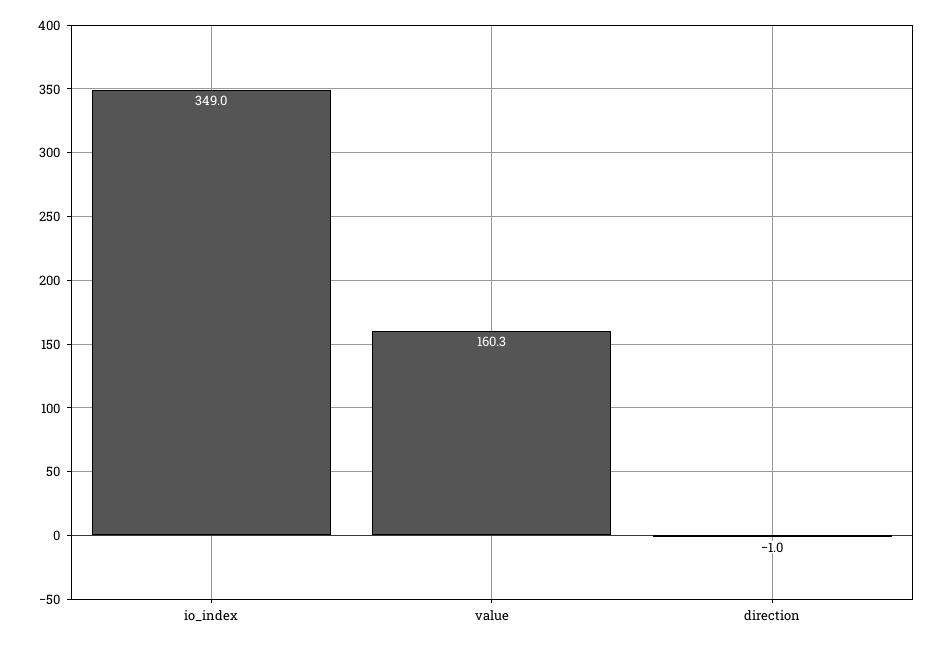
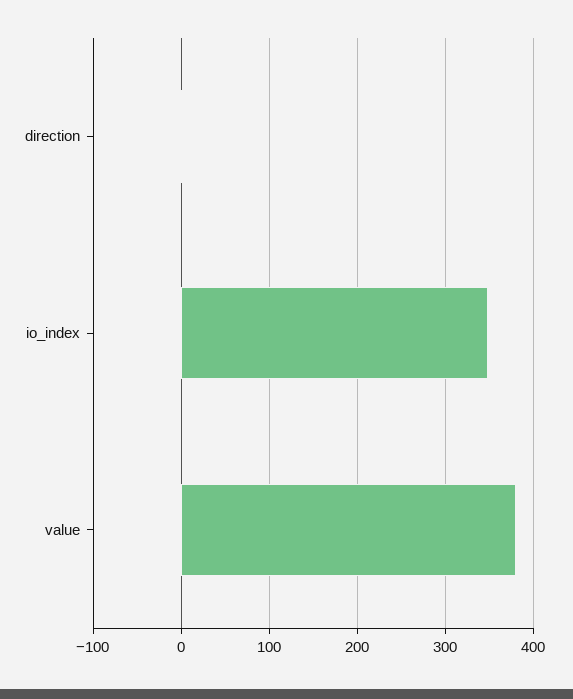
value: 160.3 -> 380

